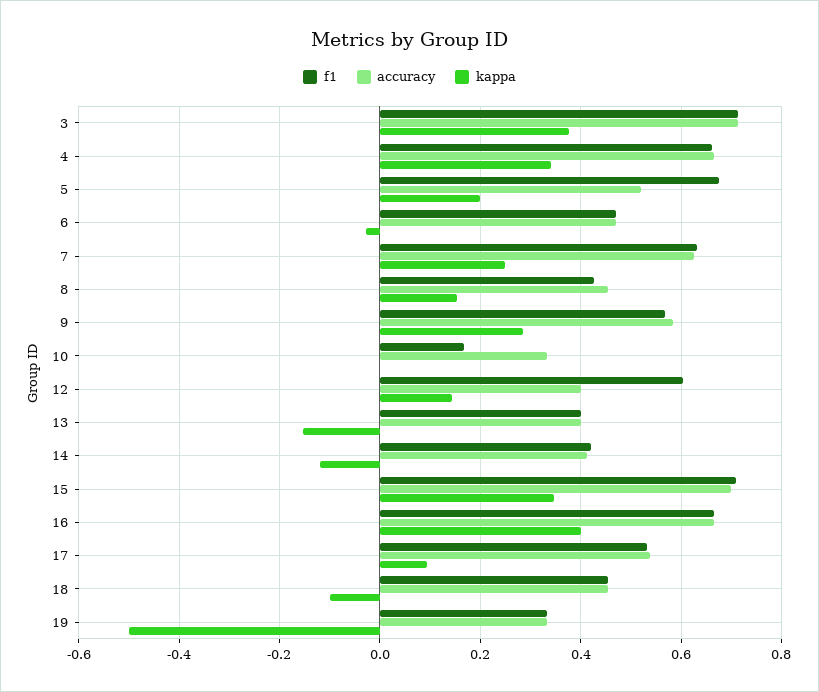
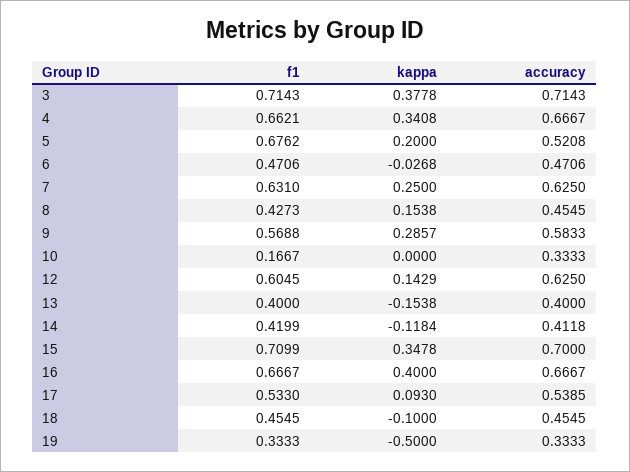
accuracy, 12: 0.4 -> 0.625

